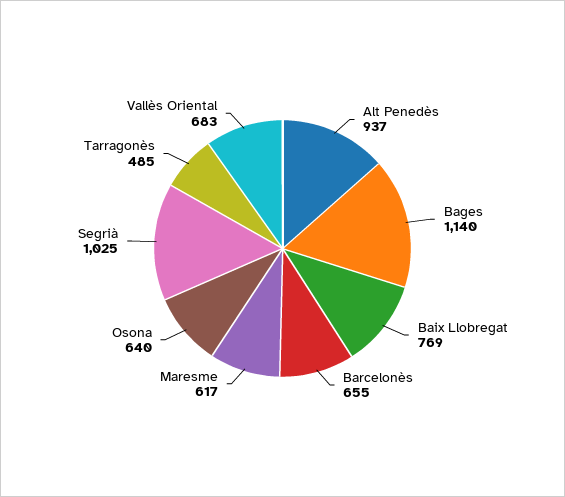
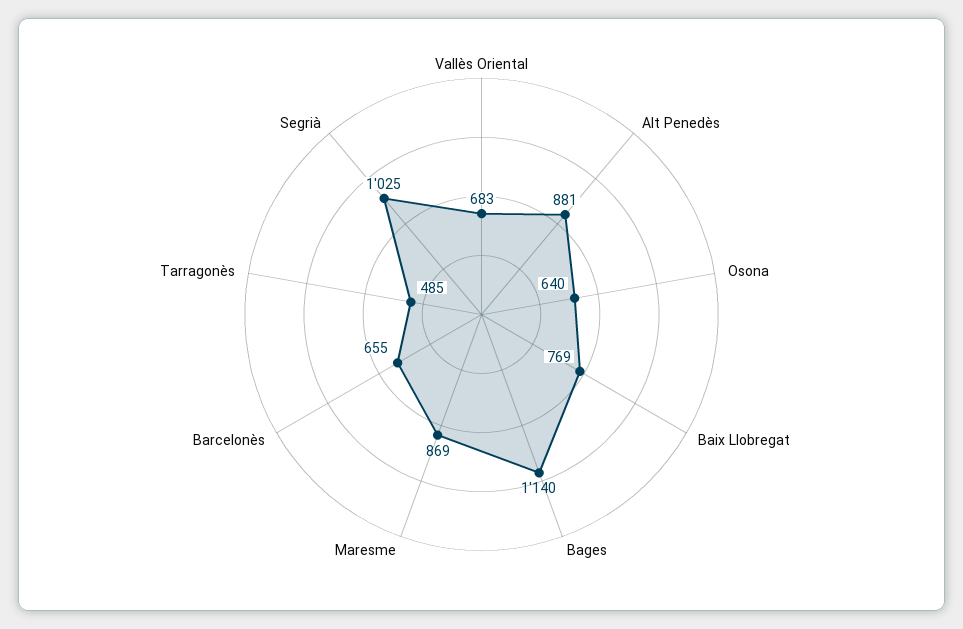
Alt Penedès: 937 -> 881
Maresme: 617 -> 869

